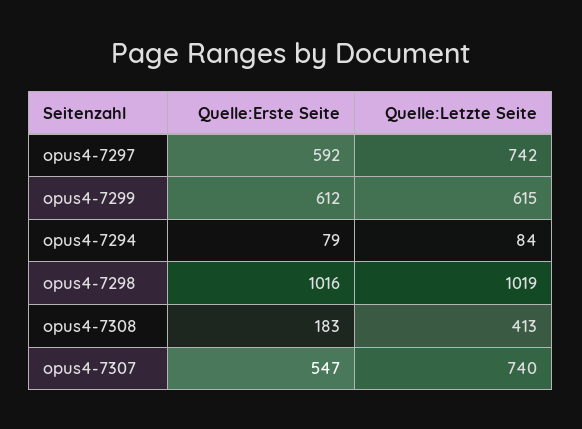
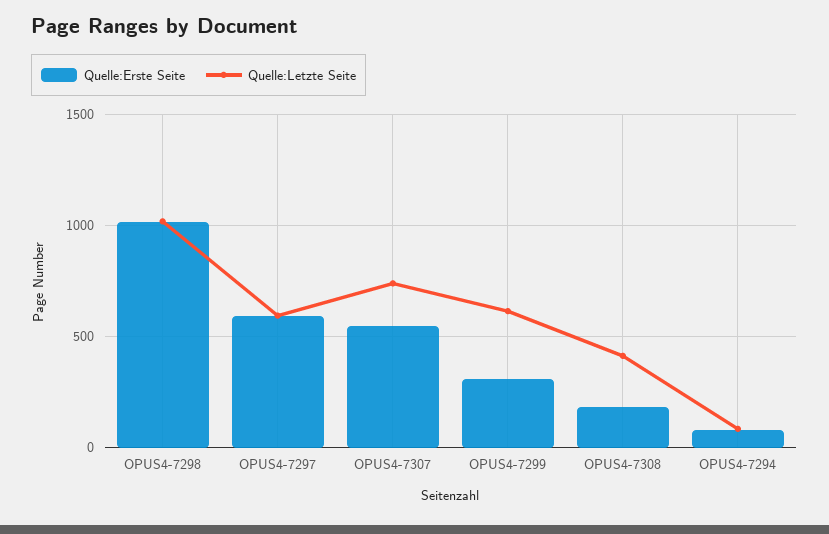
Quelle:Letzte Seite, opus4-7297: 742 -> 600
Quelle:Erste Seite, opus4-7299: 612 -> 300

